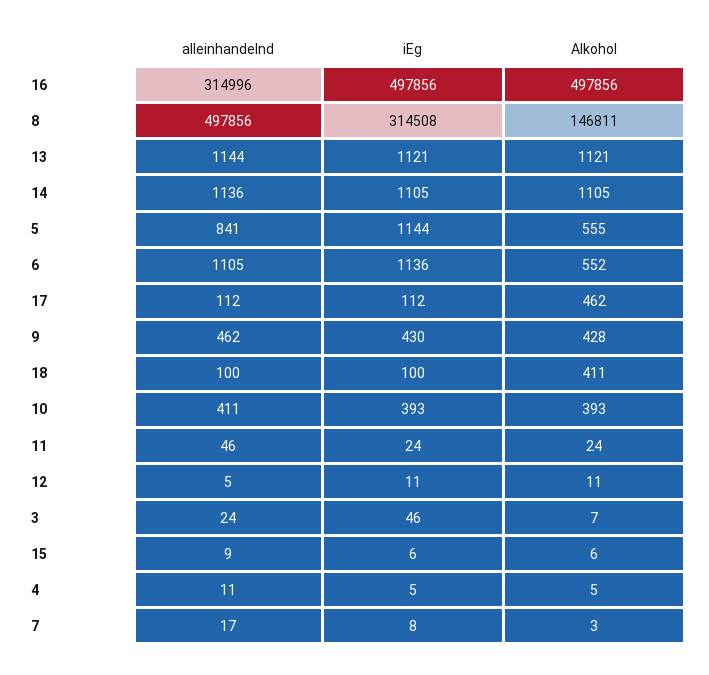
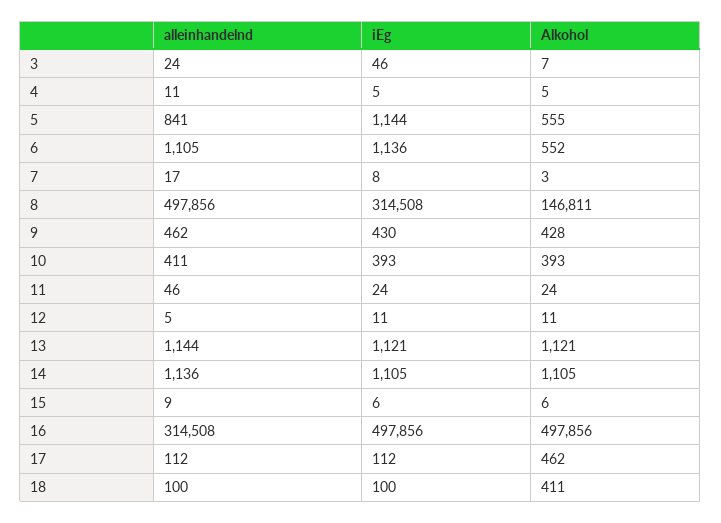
alleinhandelnd, 16: 314996 -> 314508

